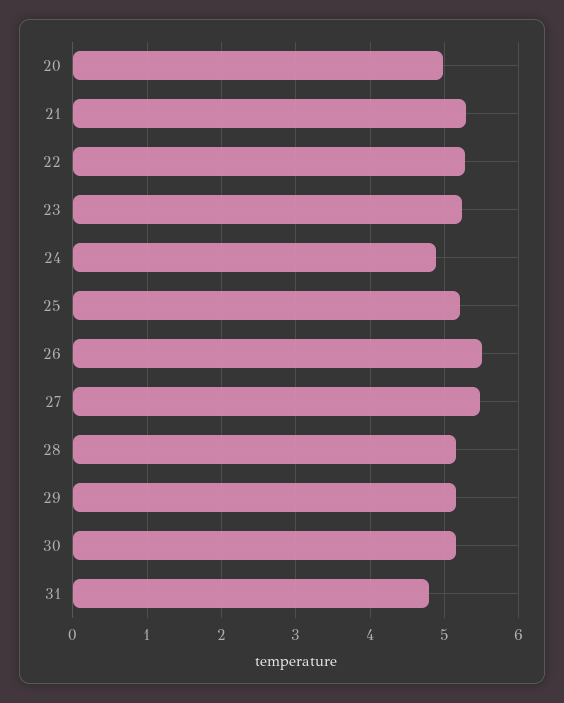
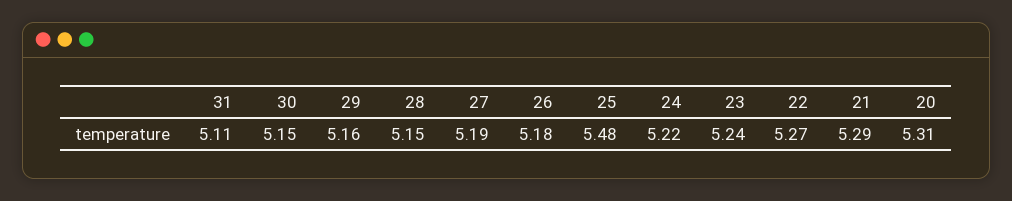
20: 5 -> 5.31
24: 4.9 -> 5.22
25: 5.2 -> 5.48
26: 5.5 -> 5.18
27: 5.5 -> 5.19
31: 4.8 -> 5.11

